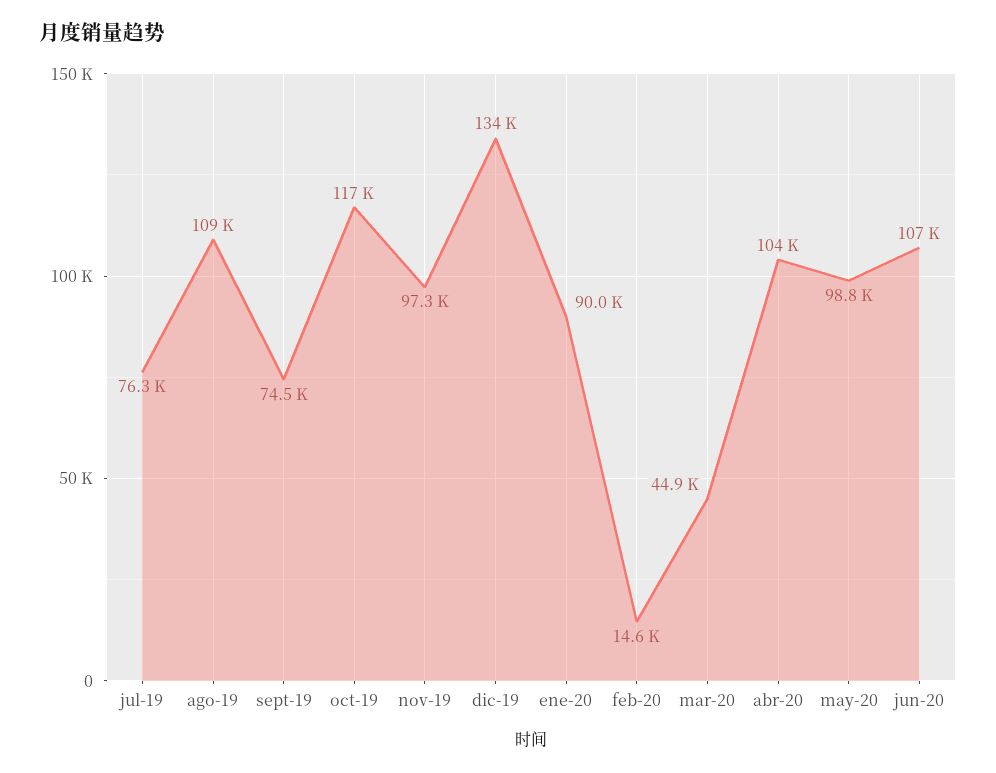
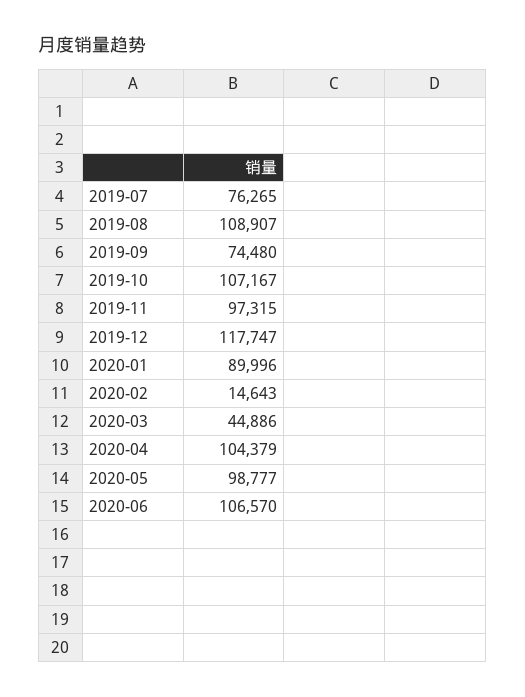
oct-19: 117000 -> 107167
dic-19: 134000 -> 117747

